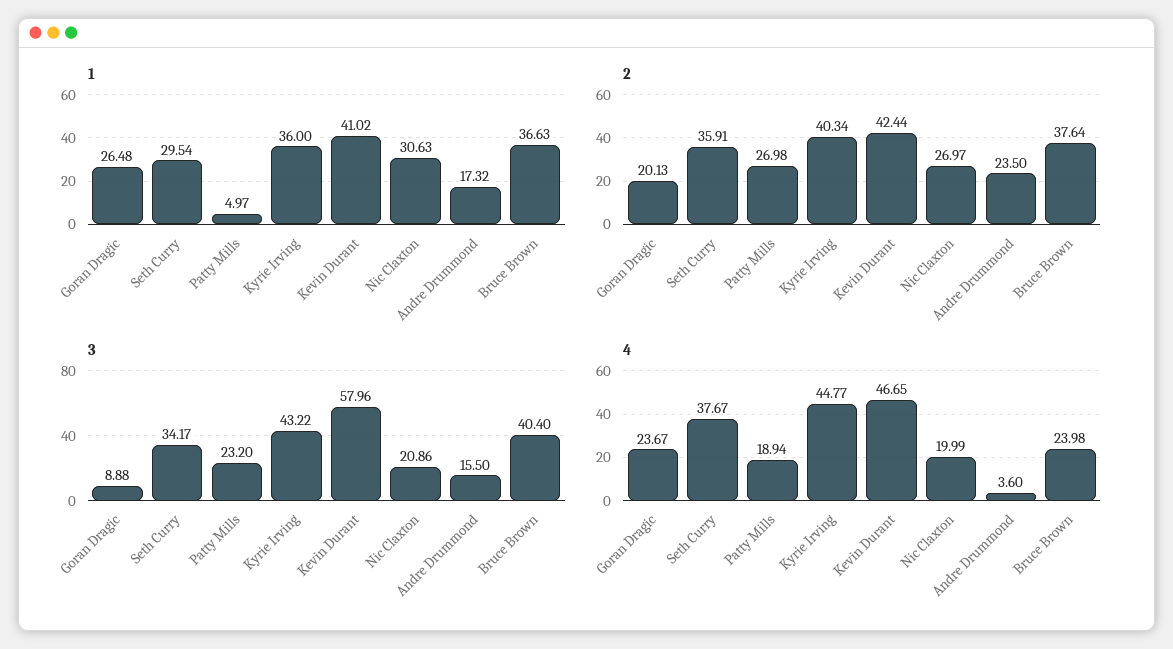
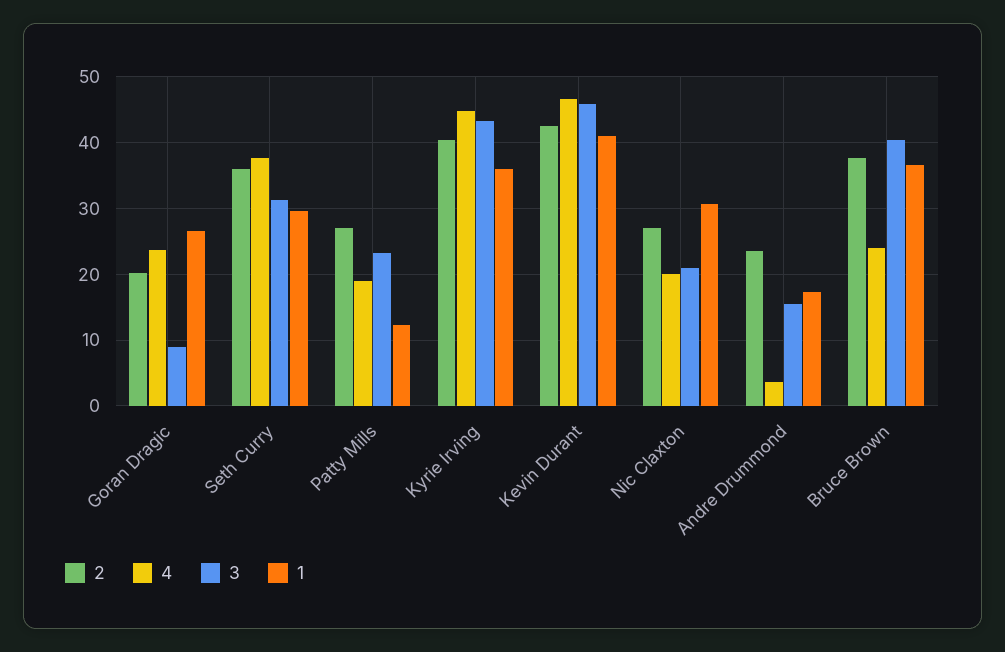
1, Patty Mills: 4.97 -> 12
3, Seth Curry: 34.17 -> 31
3, Kevin Durant: 57.96 -> 46

